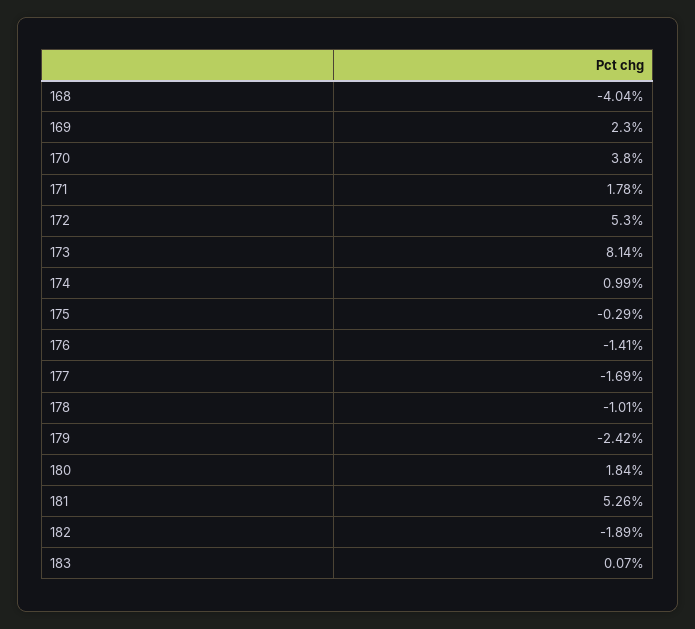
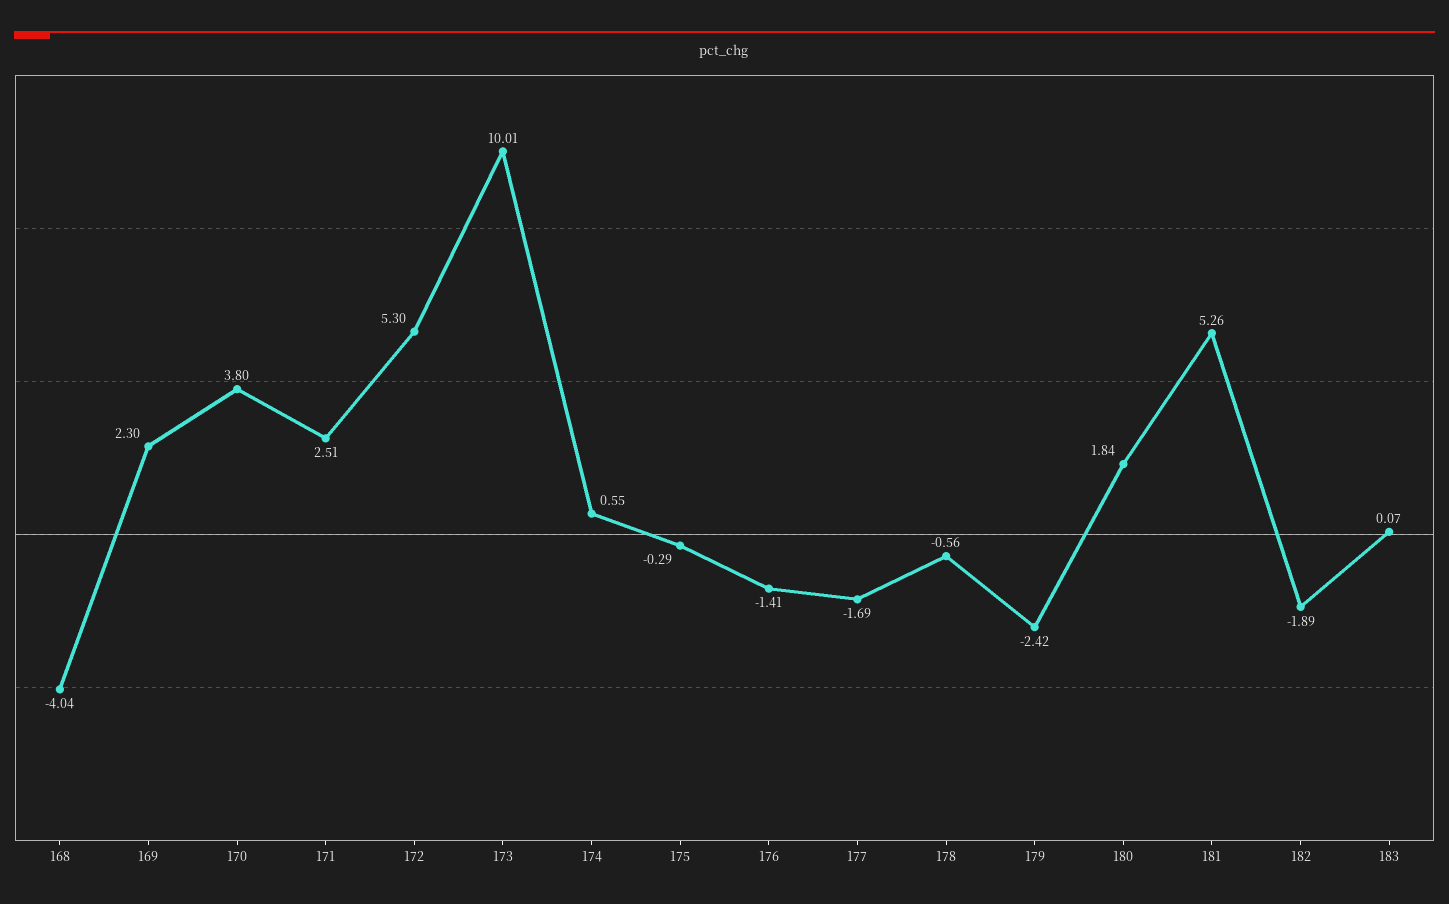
171: 1.78 -> 2.51
173: 8.14 -> 10.01
174: 0.99 -> 0.55
178: -1.01 -> -0.56

